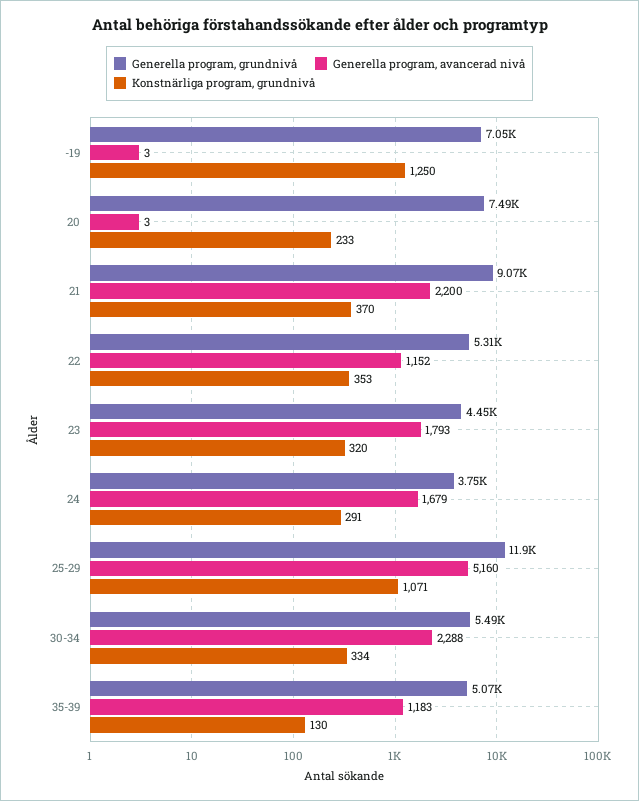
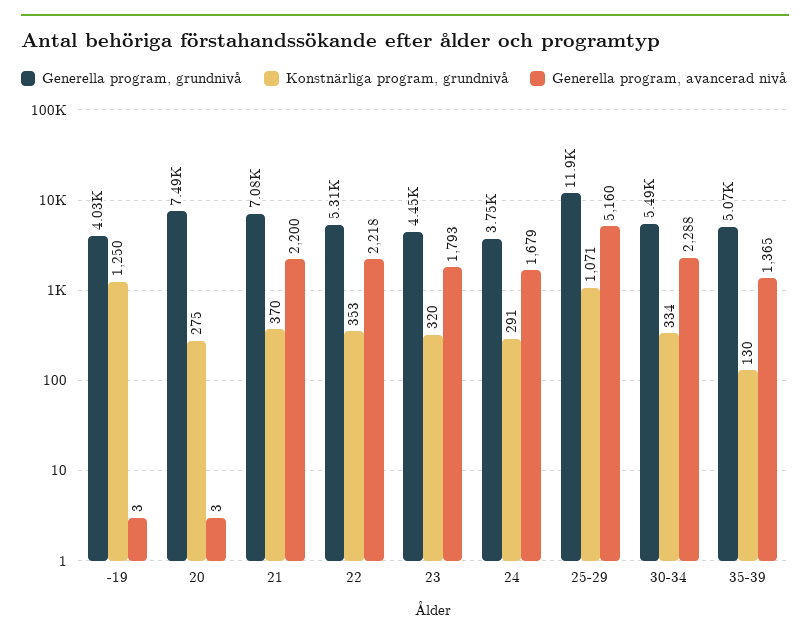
Generella program, grundnivå, -19: 7050 -> 4030
Konstnärliga program, grundnivå, 20: 233 -> 275
Generella program, grundnivå, 21: 9070 -> 7080
Generella program, avancerad nivå, 22: 1152 -> 2218
Generella program, avancerad nivå, 35-39: 1183 -> 1365

